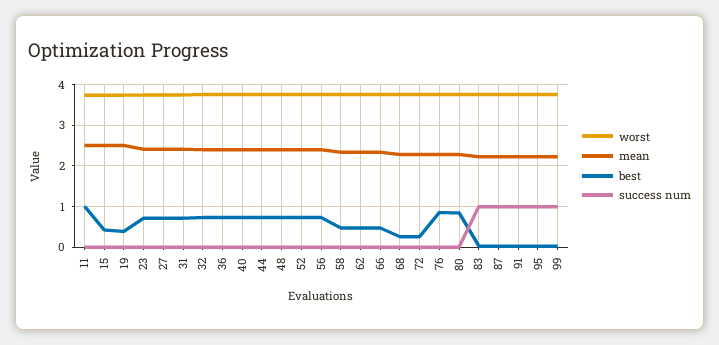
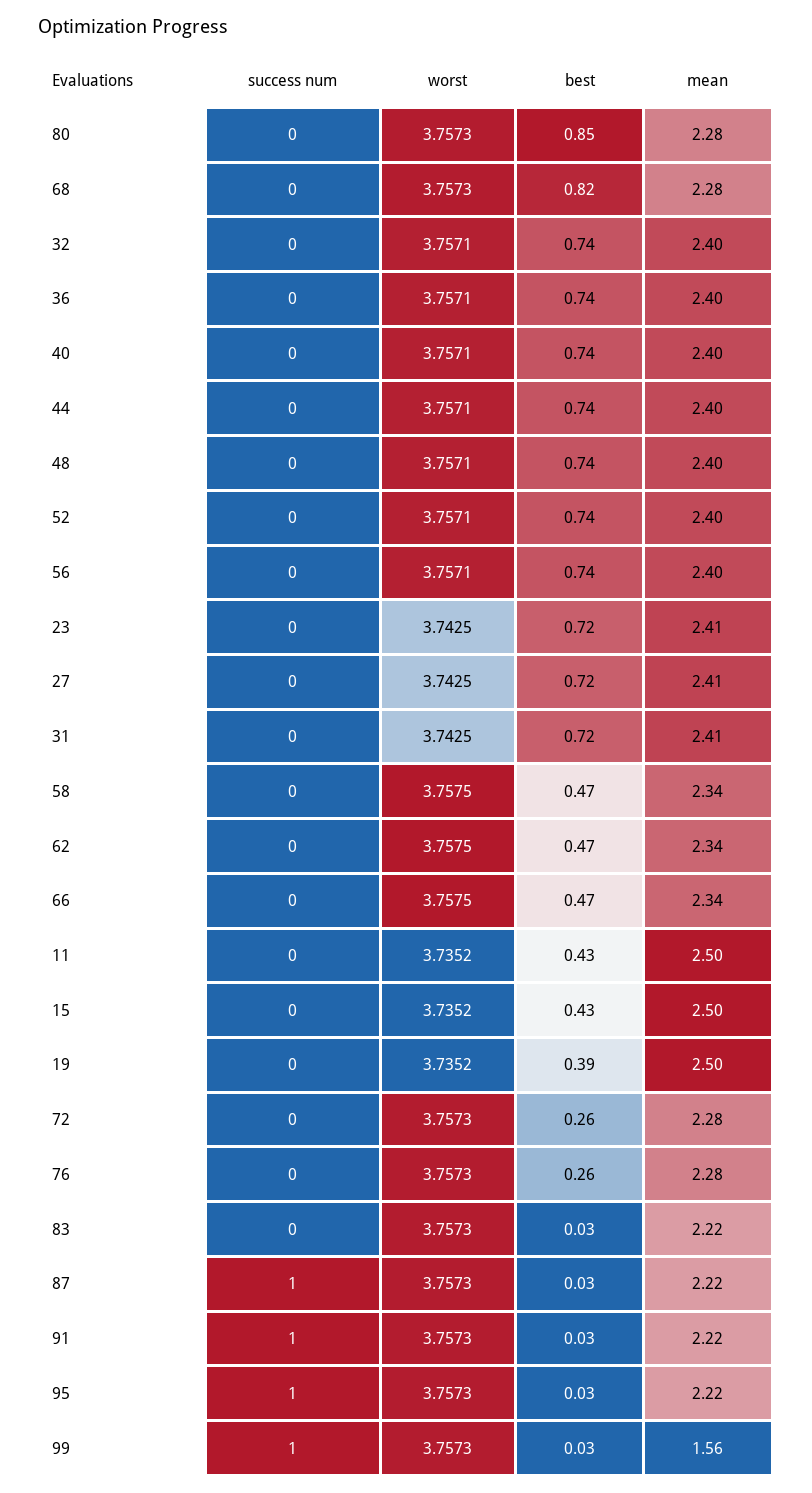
best, 11: 1 -> 0.43
best, 68: 0.2 -> 0.82
best, 76: 0.8 -> 0.26
success num, 83: 1 -> 0
mean, 99: 2.2 -> 1.56

